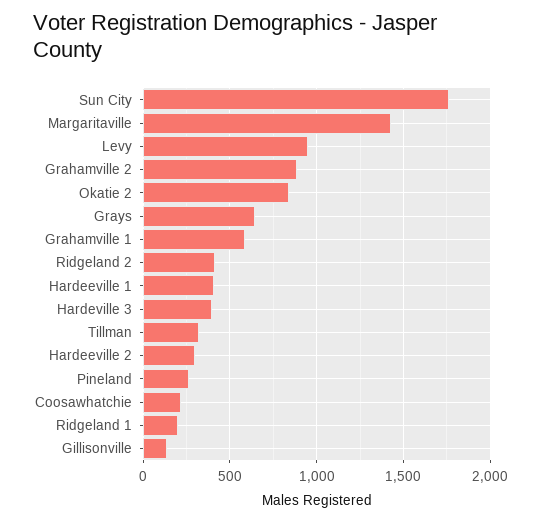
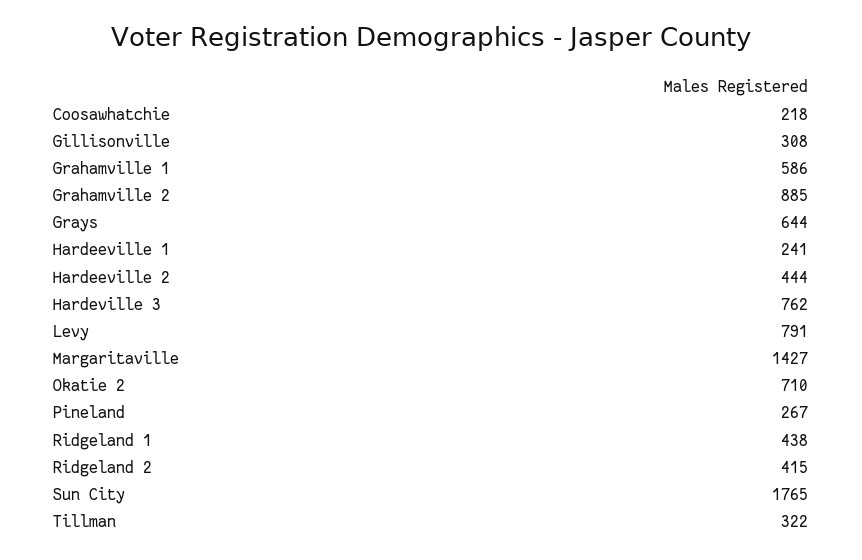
Levy: 950 -> 791
Okatie 2: 850 -> 710
Hardeeville 1: 400 -> 241
Hardeville 3: 400 -> 762
Hardeeville 2: 300 -> 444
Ridgeland 1: 200 -> 438
Gillisonville: 150 -> 308

